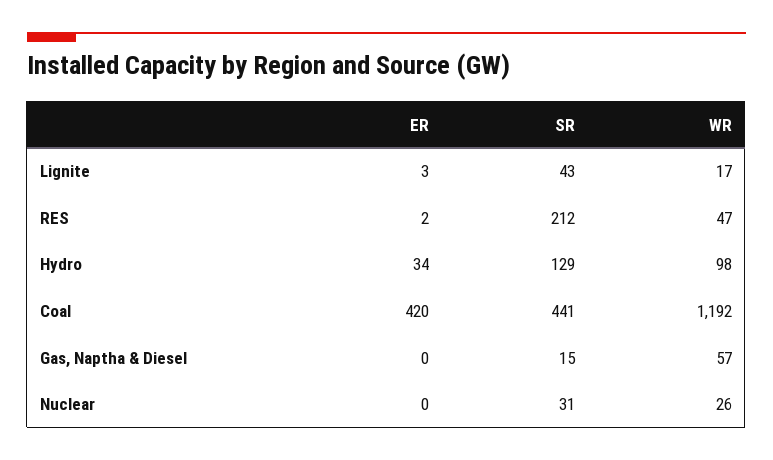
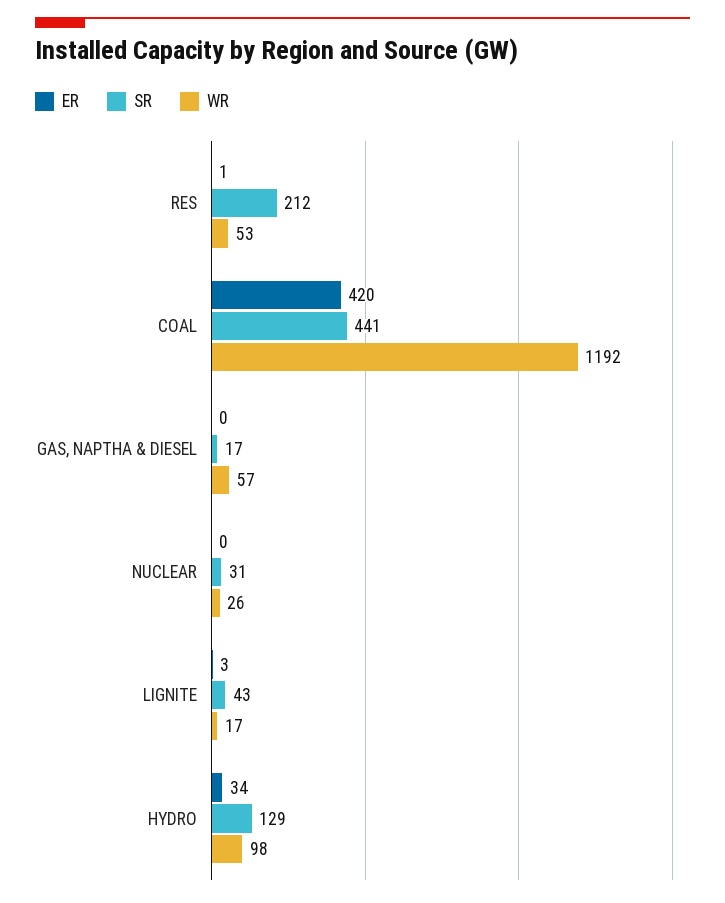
ER, RES: 2 -> 1
WR, RES: 47 -> 53
SR, Gas, Naptha & Diesel: 15 -> 17

